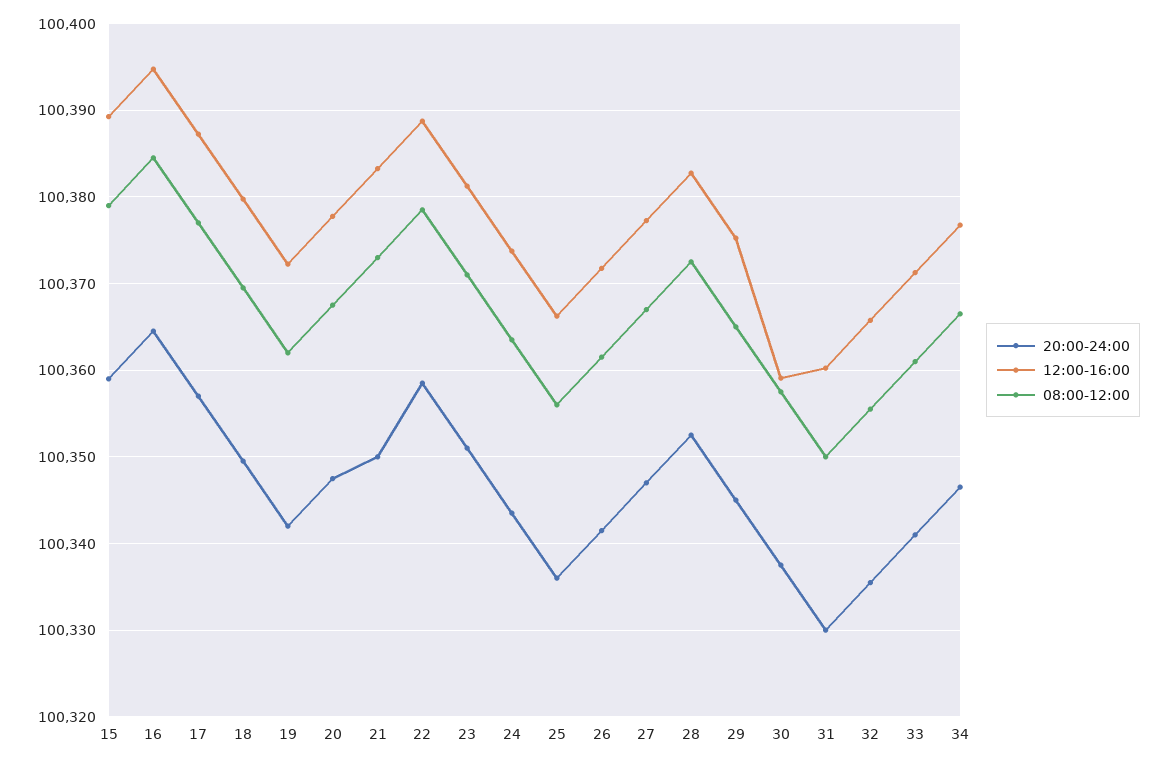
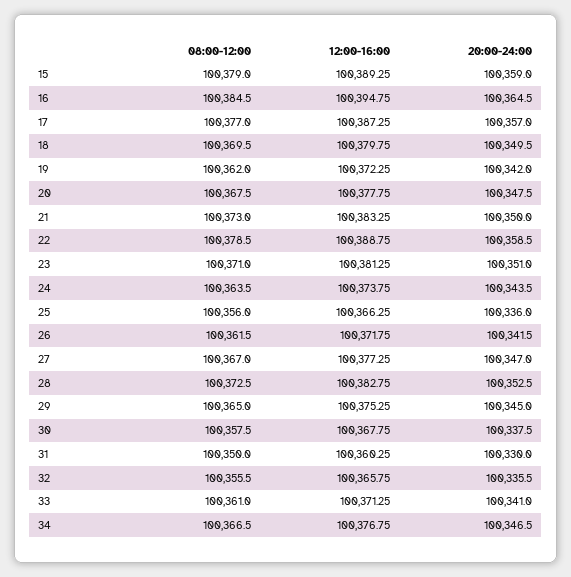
12:00-16:00, 30: 100359 -> 100367.75

